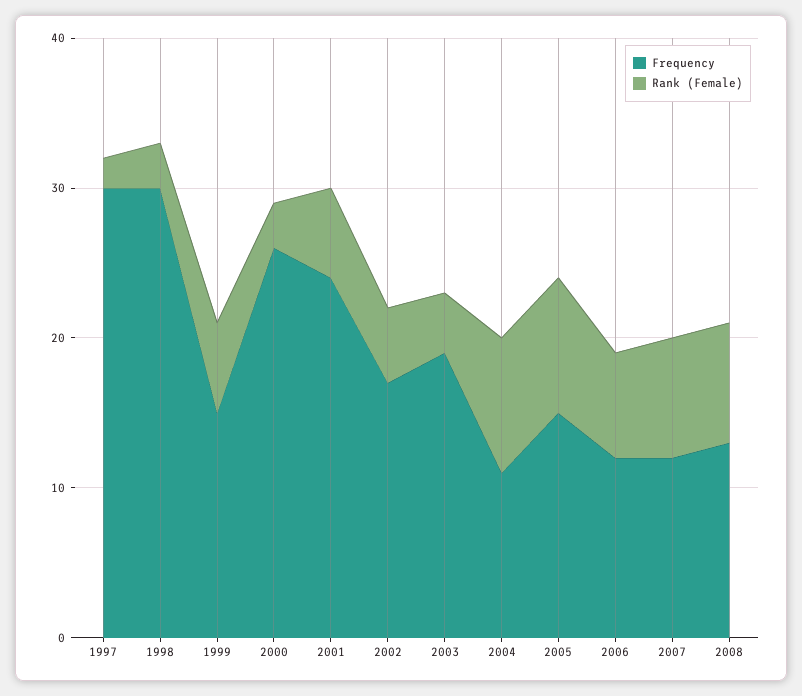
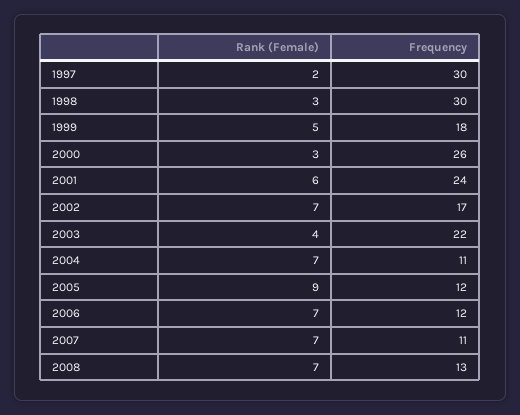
Frequency, 1999: 15 -> 18
Rank (Female), 1999: 6 -> 5
Rank (Female), 2002: 5 -> 7
Frequency, 2003: 19 -> 22
Rank (Female), 2004: 9 -> 7
Frequency, 2005: 15 -> 12
Frequency, 2007: 12 -> 11
Rank (Female), 2007: 8 -> 7
Rank (Female), 2008: 8 -> 7

